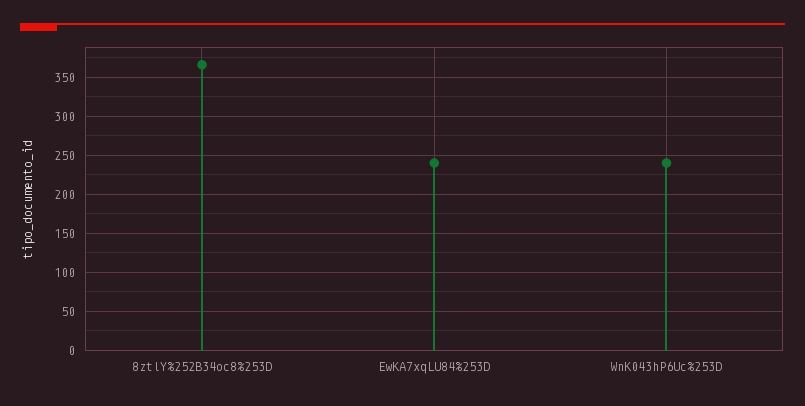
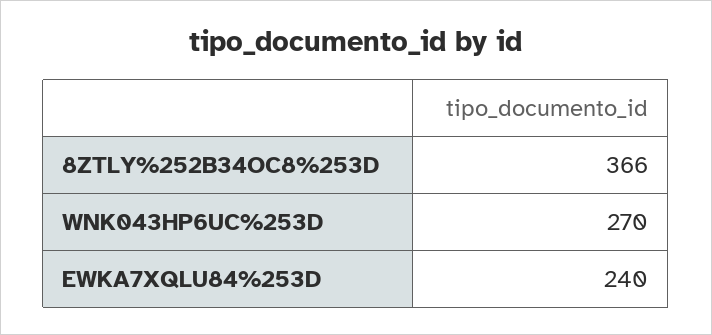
WnK043hP6Uc%253D: 240 -> 270

